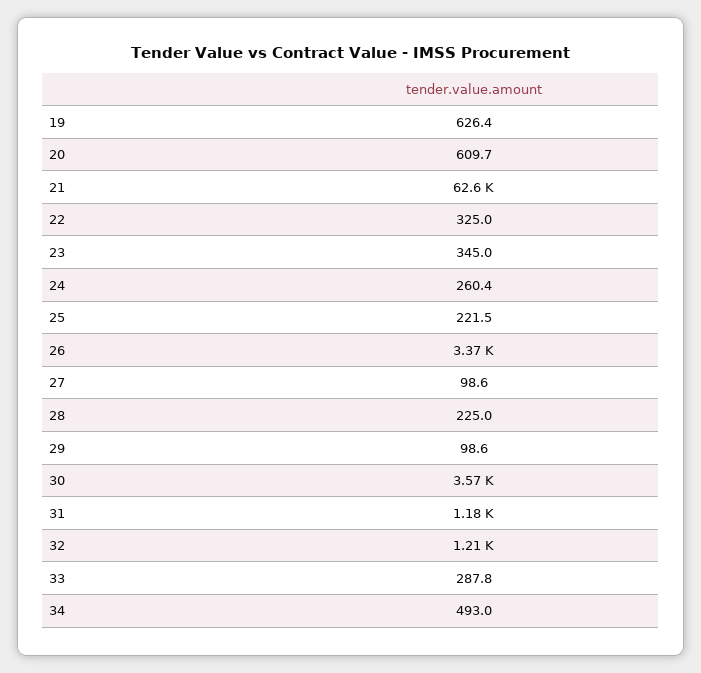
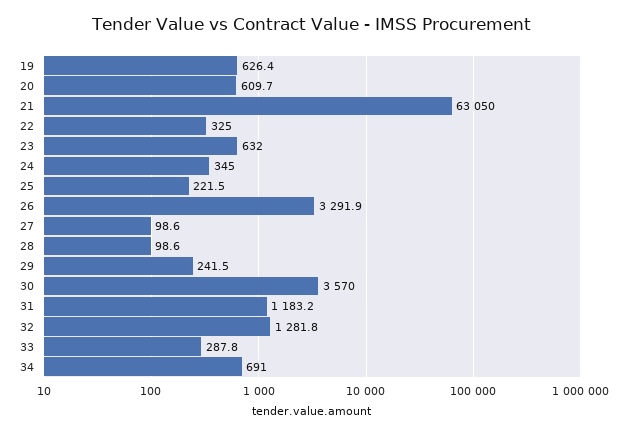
21: 62600 -> 63050
23: 345 -> 632
24: 260.4 -> 345
26: 3370 -> 3291.9
28: 225 -> 98.6
29: 98.6 -> 241.5
32: 1210 -> 1281.8
34: 493 -> 691

